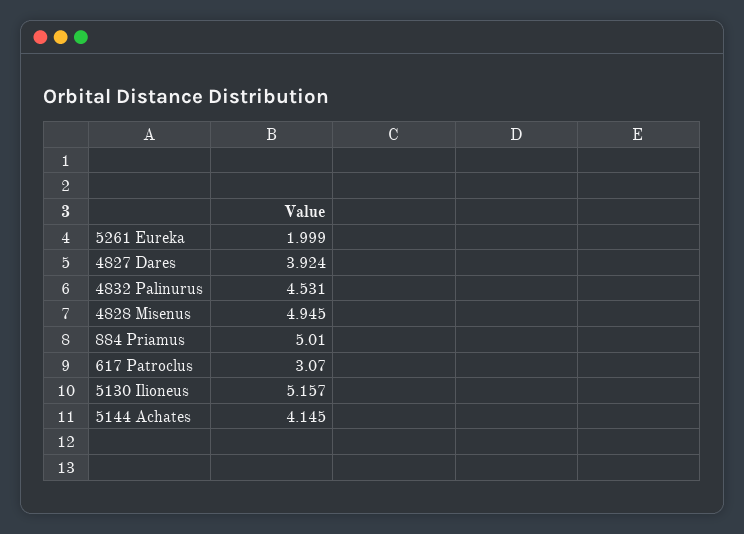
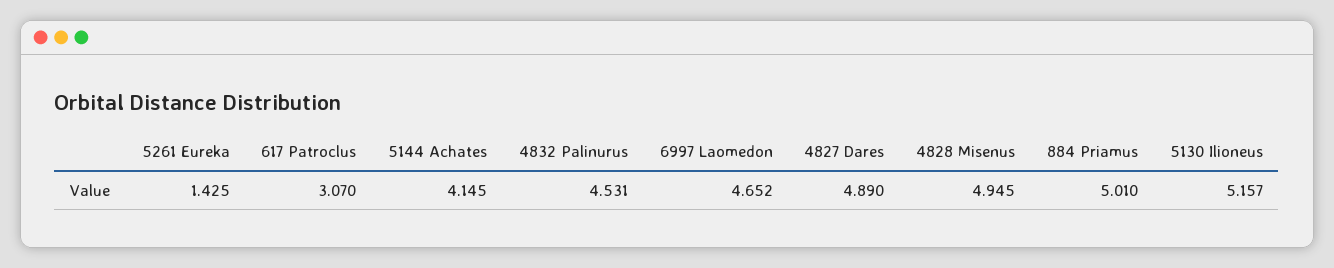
5261 Eureka: 1.999 -> 1.425
4827 Dares: 3.924 -> 4.89
6997 Laomedon: none -> 4.652

